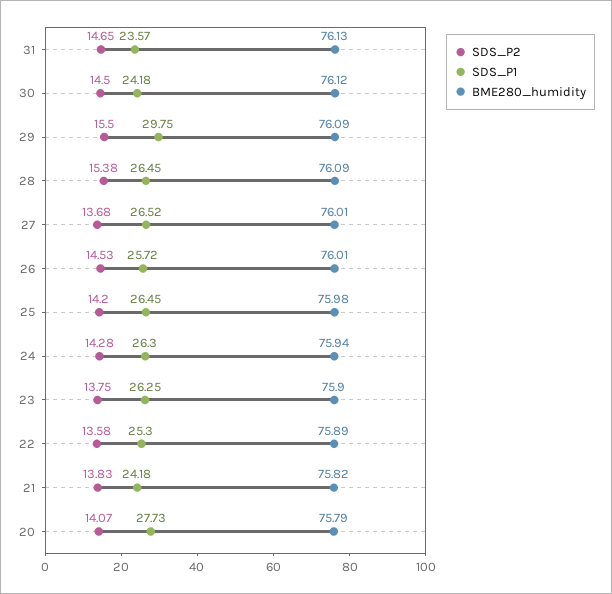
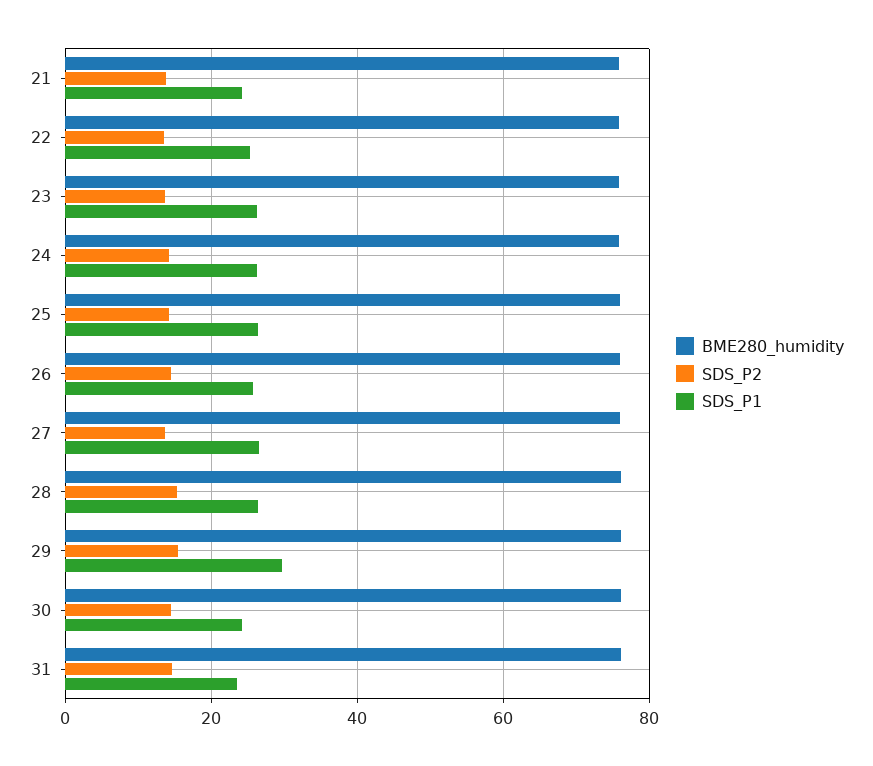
SDS_P2, 20: 14.07 -> none
SDS_P1, 20: 27.73 -> none
BME280_humidity, 20: 75.79 -> none

